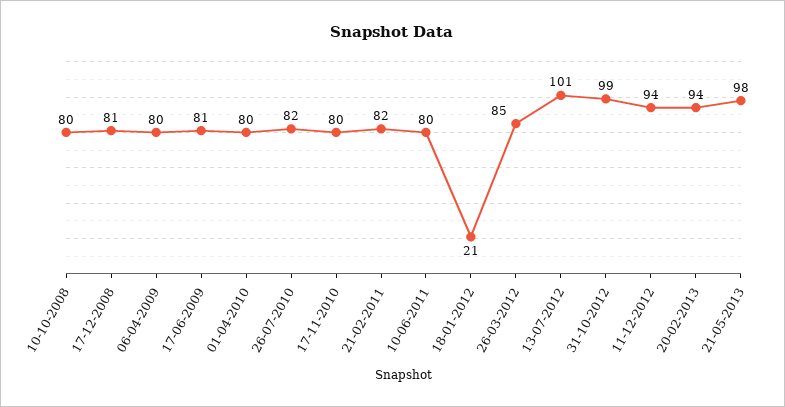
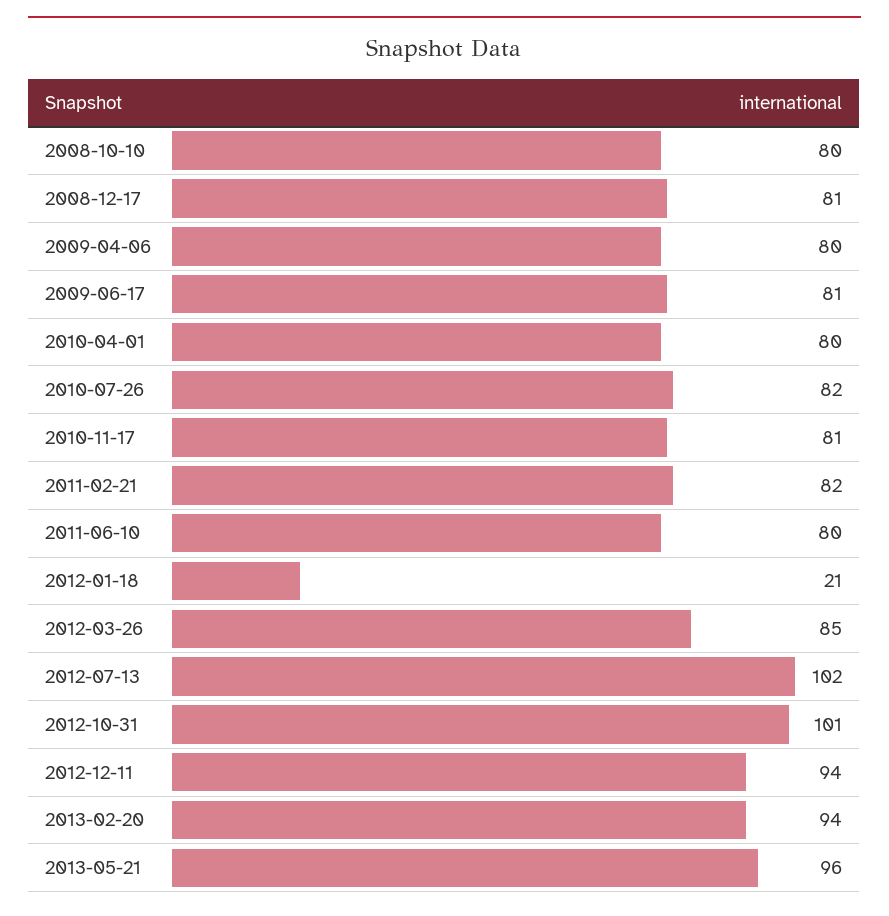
17-11-2010: 80 -> 81
13-07-2012: 101 -> 102
31-10-2012: 99 -> 101
21-05-2013: 98 -> 96

